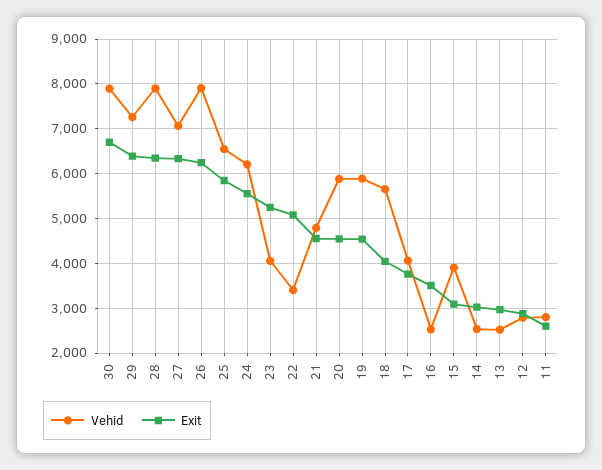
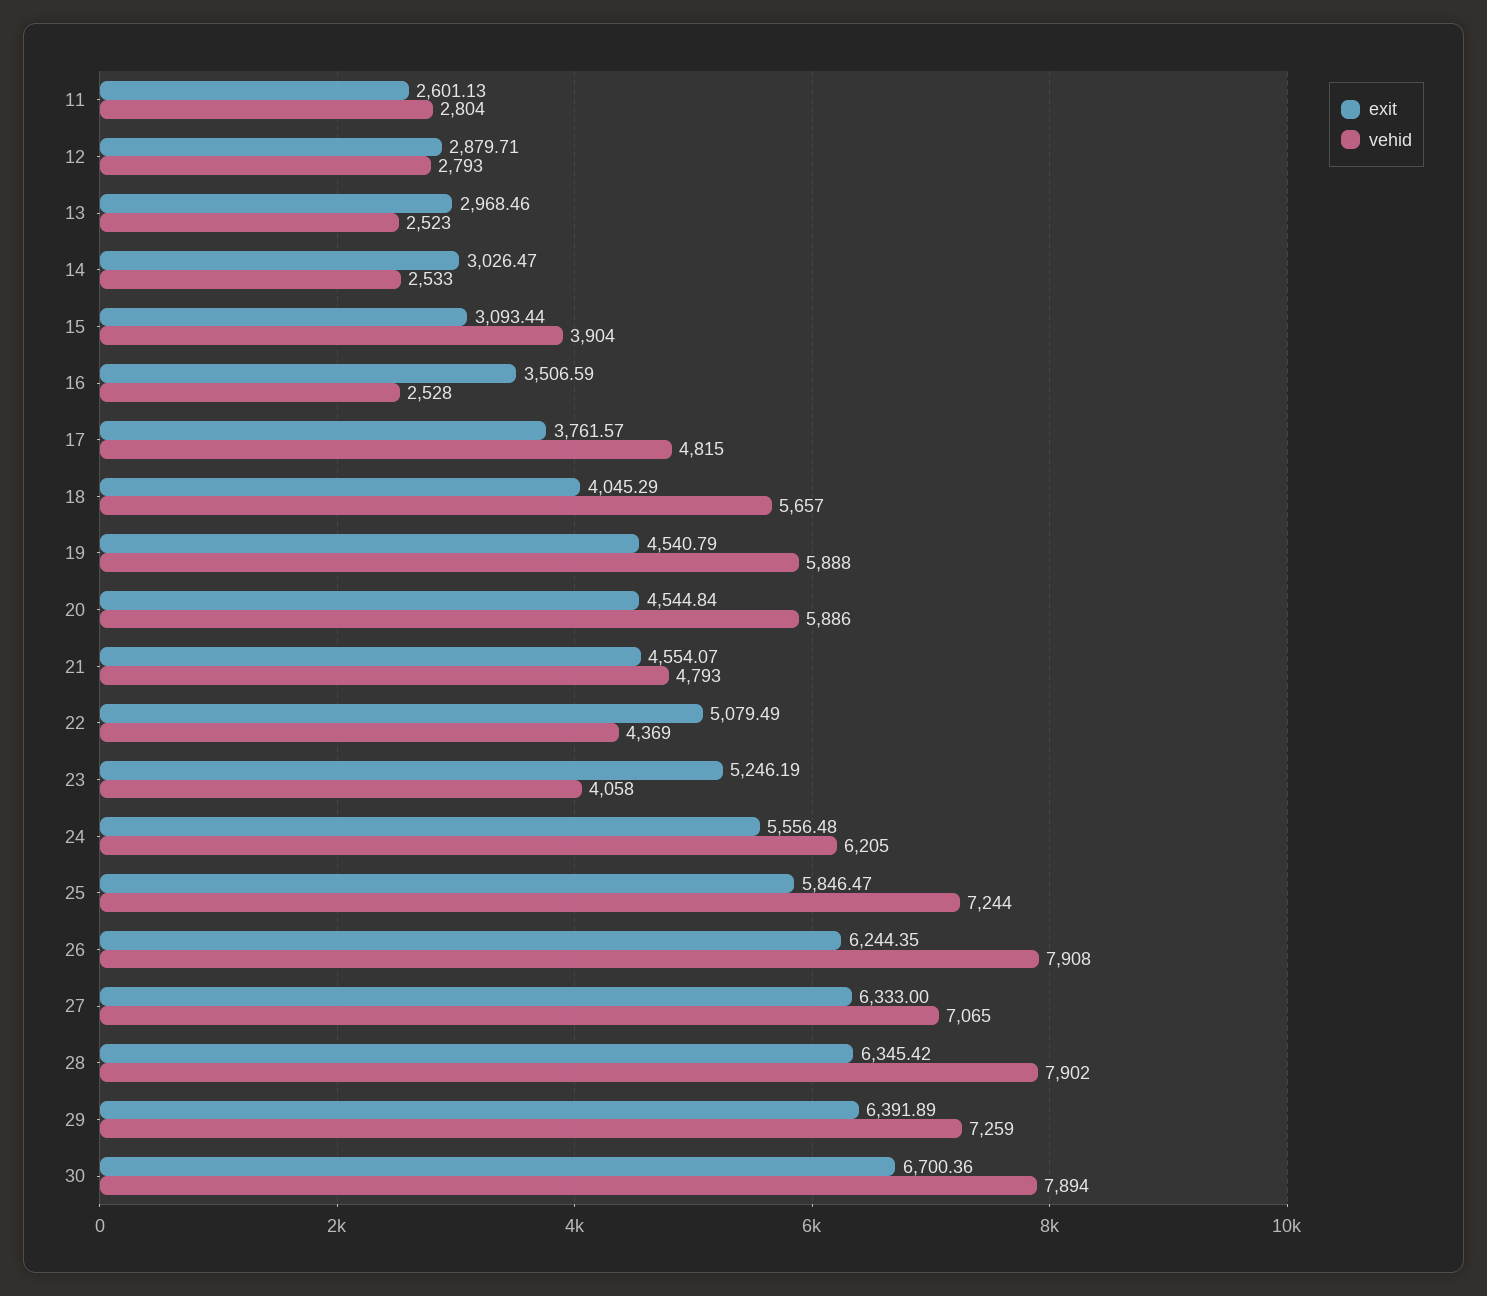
Vehid, 25: 6600 -> 7244
Vehid, 22: 3400 -> 4369
Vehid, 17: 4000 -> 4815

